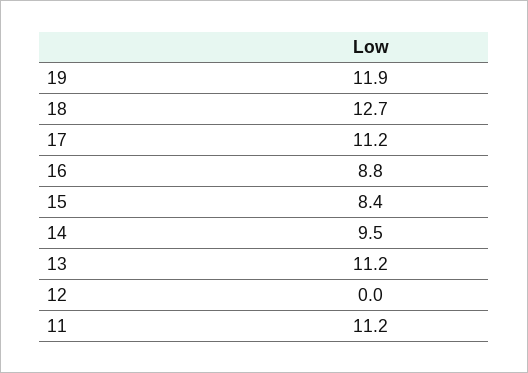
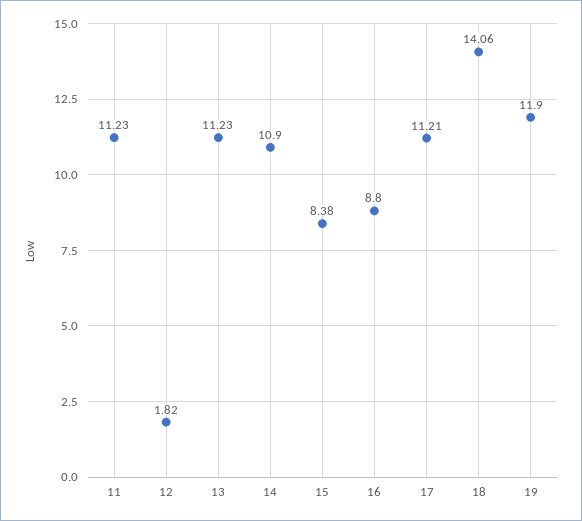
18: 12.7 -> 14.06
14: 9.5 -> 10.9
12: 0 -> 1.82

